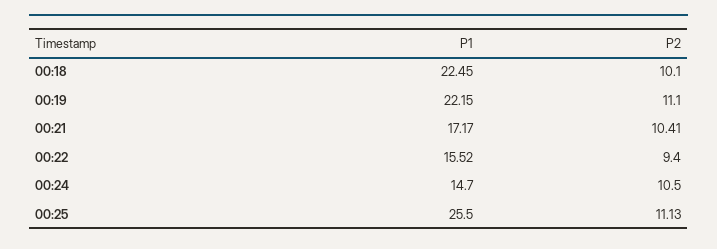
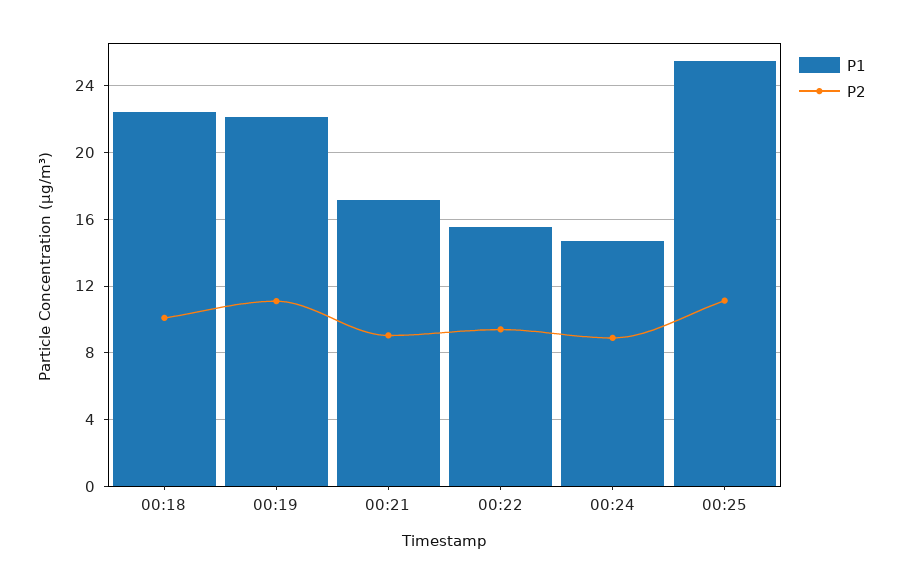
P2, 00:21: 10.41 -> 9
P2, 00:24: 10.5 -> 9

